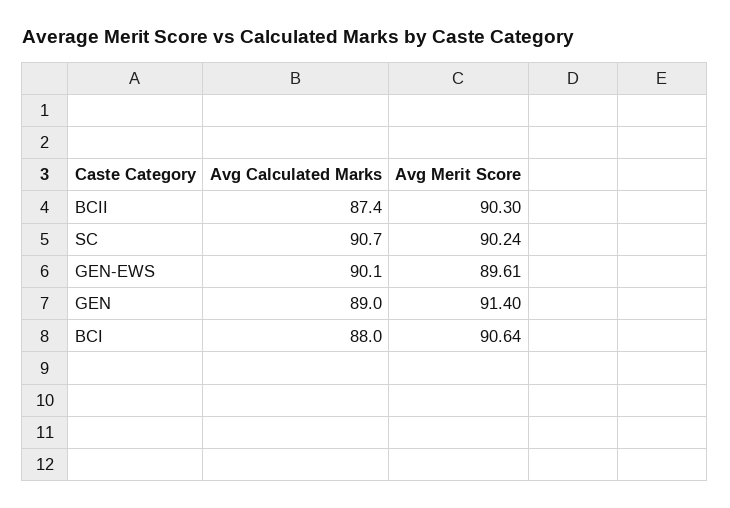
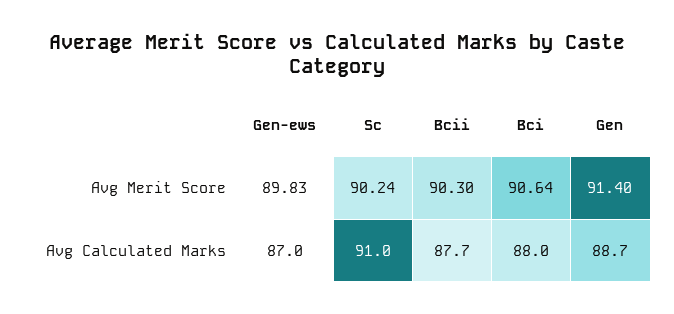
Avg Calculated Marks, BCII: 87.4 -> 87.7
Avg Calculated Marks, SC: 90.7 -> 91
Avg Calculated Marks, GEN-EWS: 90.1 -> 87
Avg Merit Score, GEN-EWS: 89.61 -> 89.83
Avg Calculated Marks, GEN: 89 -> 88.7

